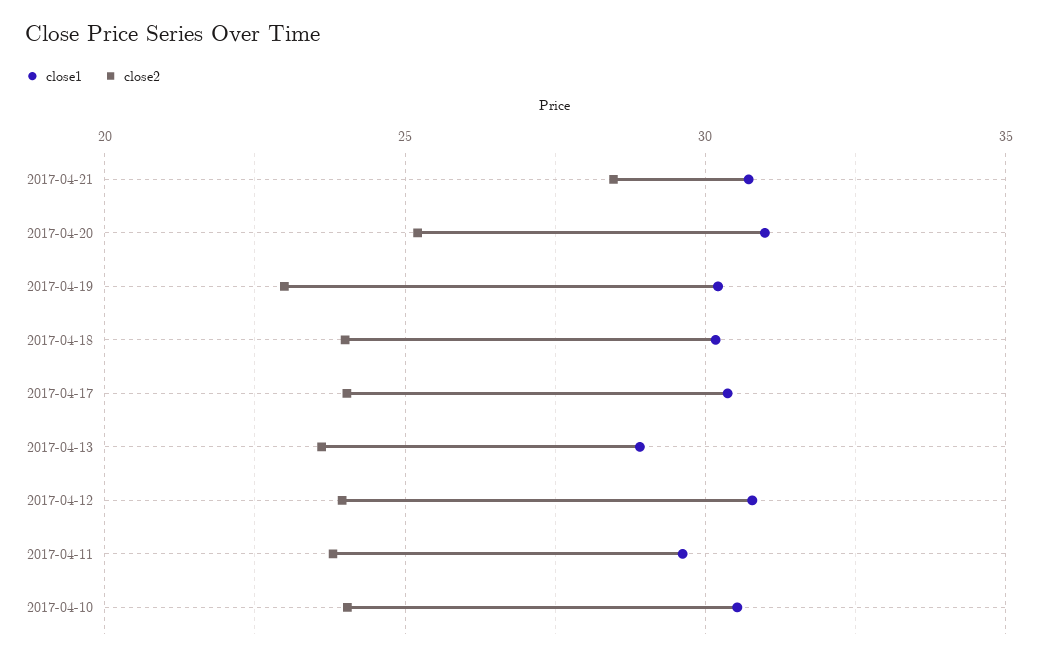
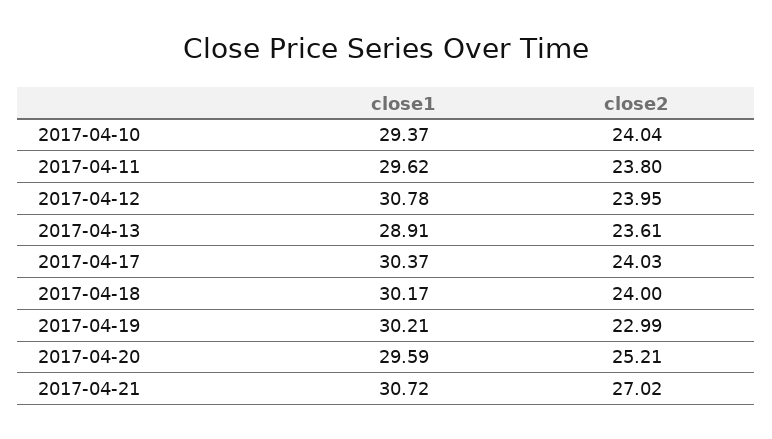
close2, 2017-04-21: 28.5 -> 27.02
close1, 2017-04-20: 31 -> 29.59
close1, 2017-04-10: 30.5 -> 29.37

